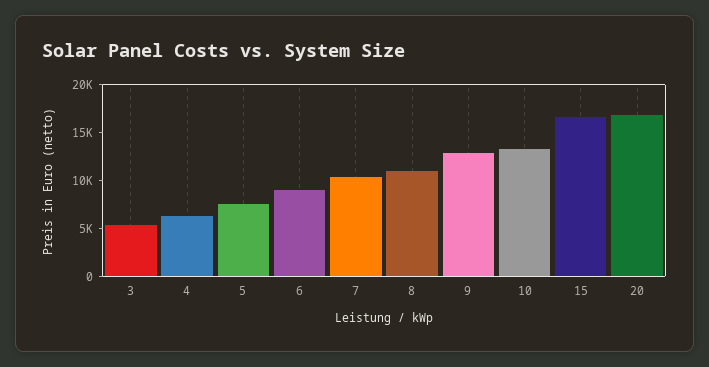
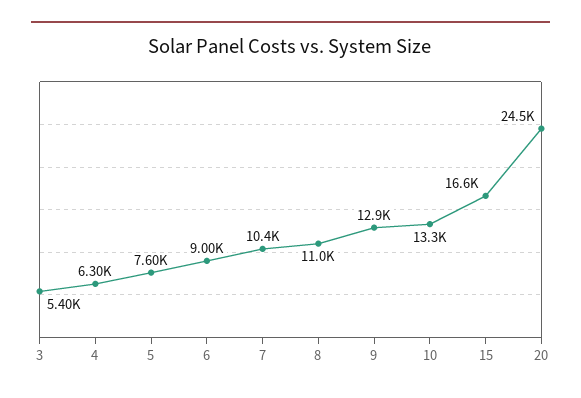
20: 17000 -> 24500

